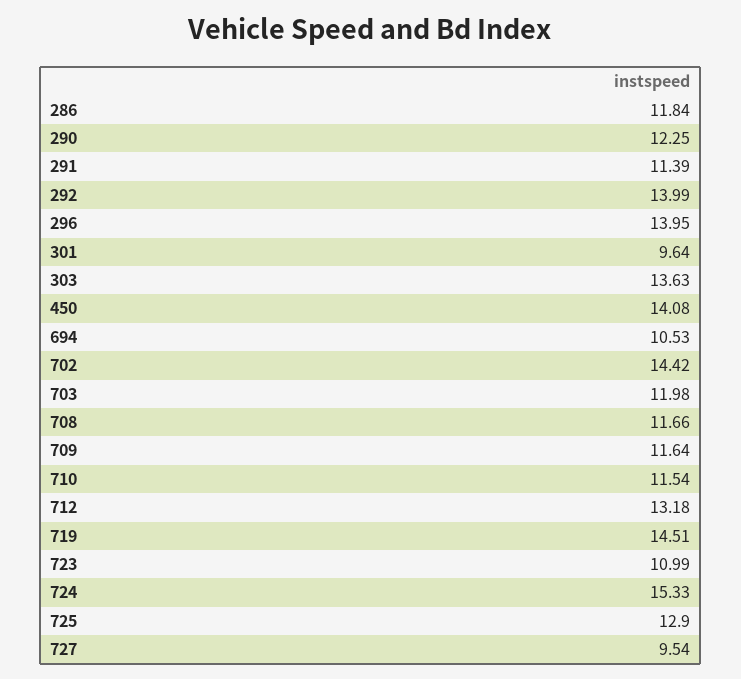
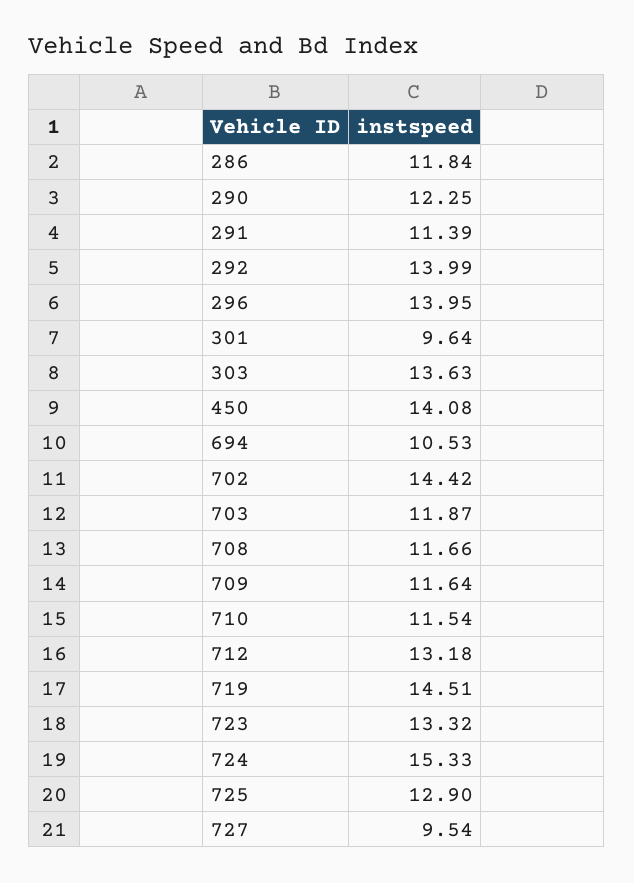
703: 11.98 -> 11.87
723: 10.99 -> 13.32

